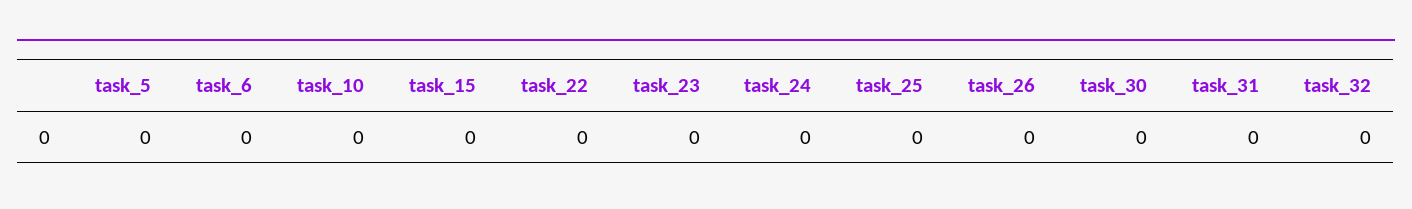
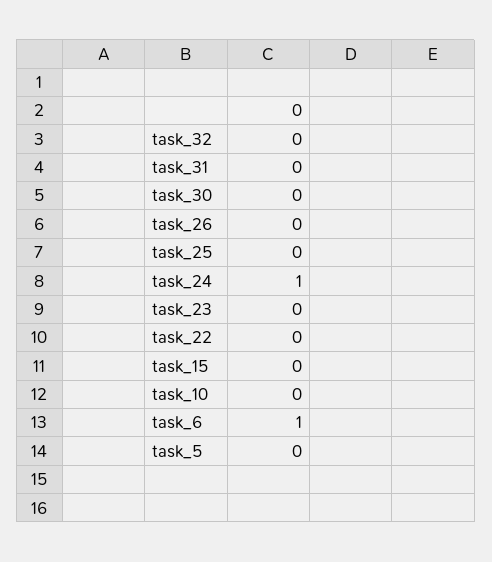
task_6: 0 -> 1
task_24: 0 -> 1

